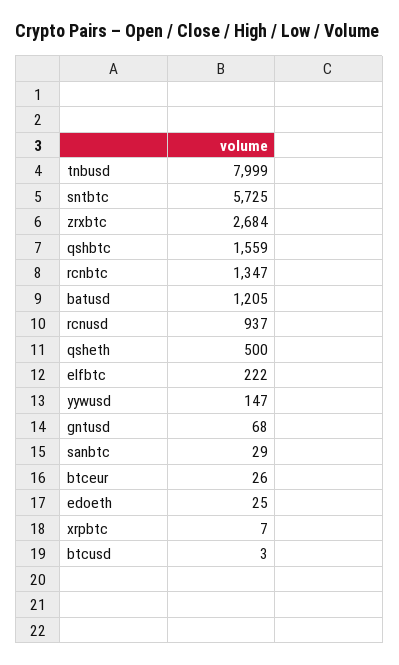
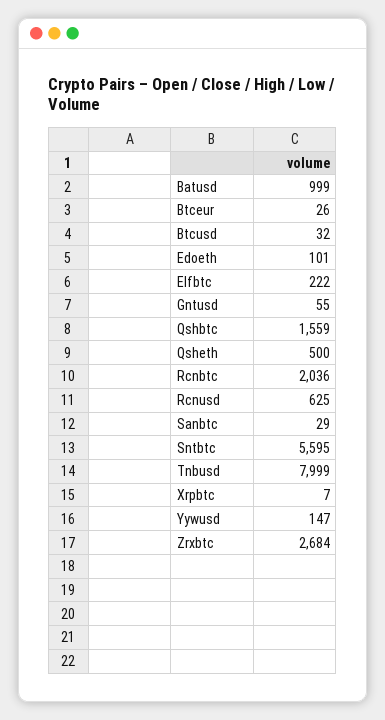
sntbtc: 5725 -> 5595
rcnbtc: 1347 -> 2036
batusd: 1205 -> 999
rcnusd: 937 -> 625
gntusd: 68 -> 55
edoeth: 25 -> 101
btcusd: 3 -> 32

